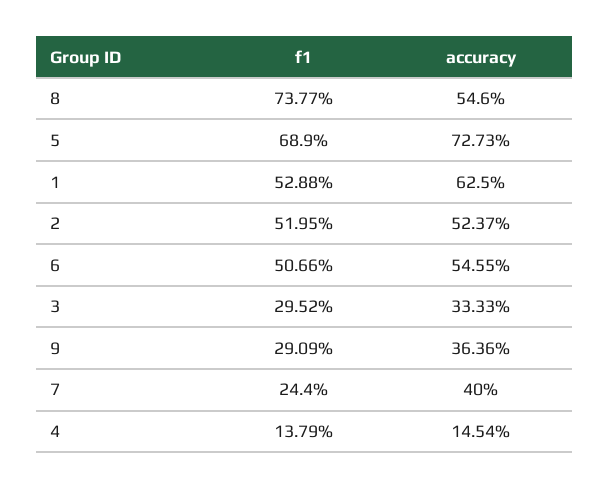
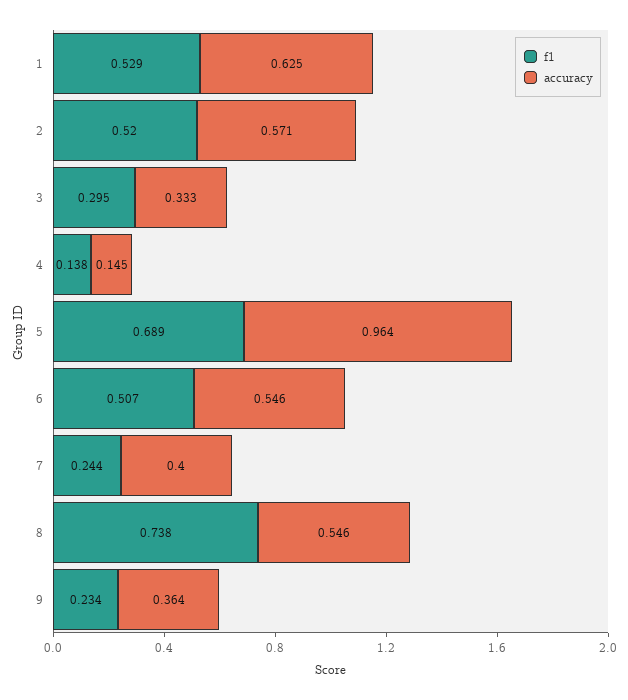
accuracy, 5: 0.7273 -> 0.964
accuracy, 2: 0.5237 -> 0.571
f1, 9: 0.2909 -> 0.234

